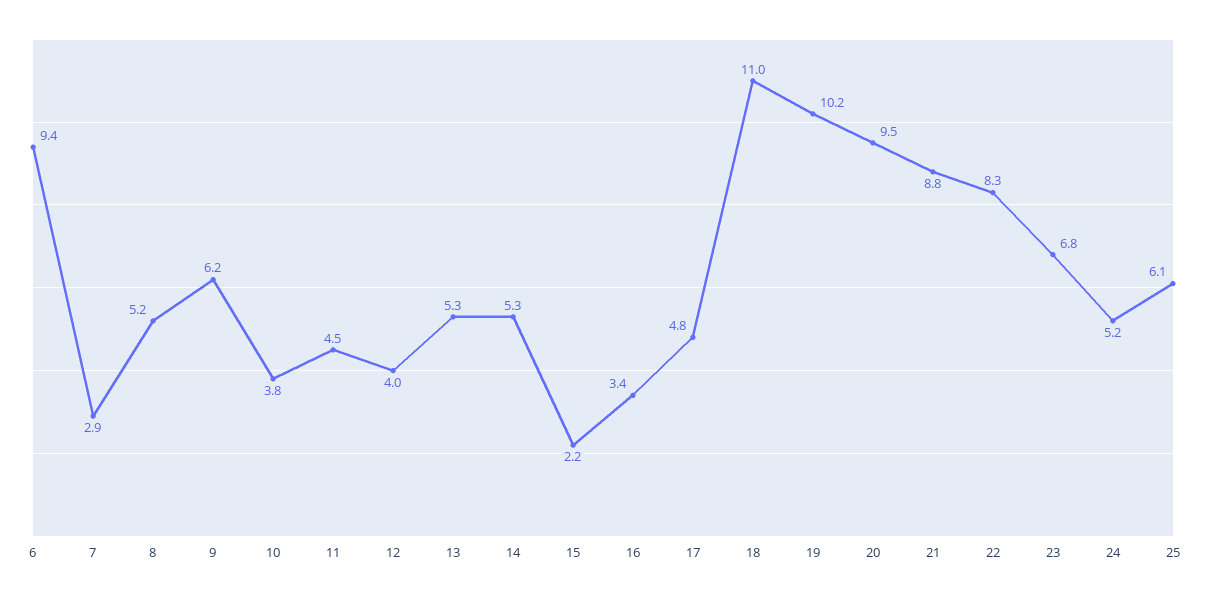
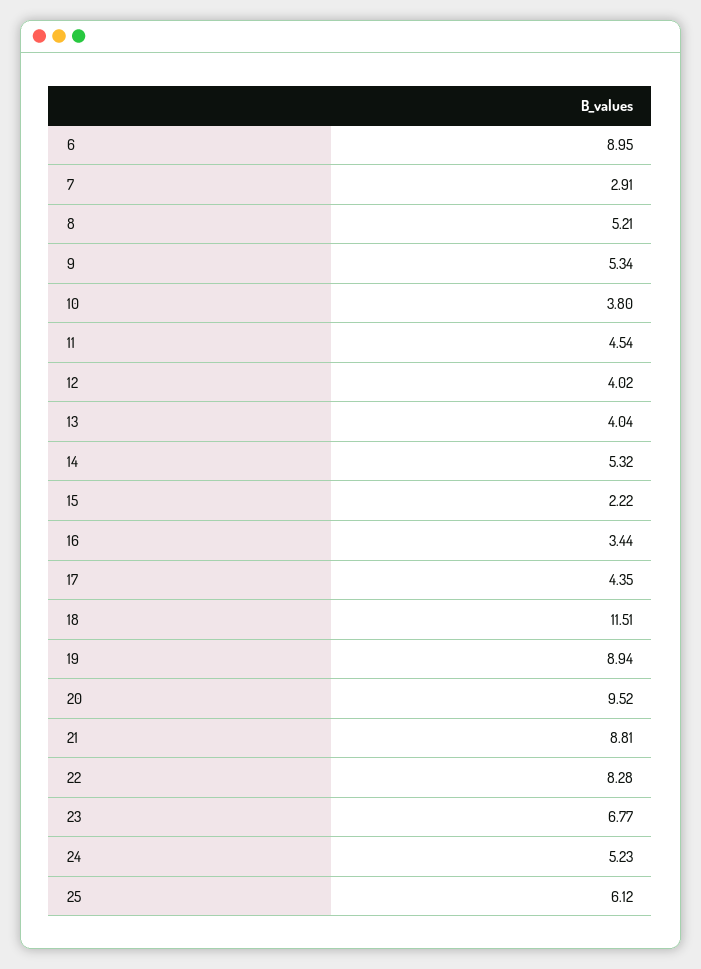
6: 9.4 -> 8.95
9: 6.2 -> 5.34
13: 5.3 -> 4.04
17: 4.8 -> 4.35
18: 11 -> 11.51
19: 10.2 -> 8.94

